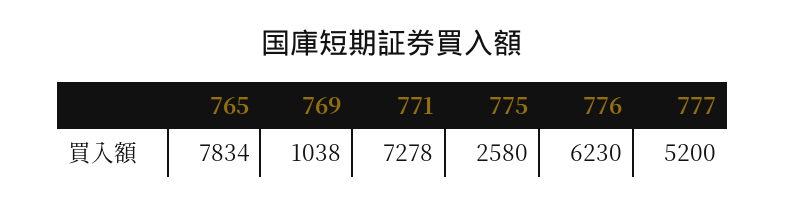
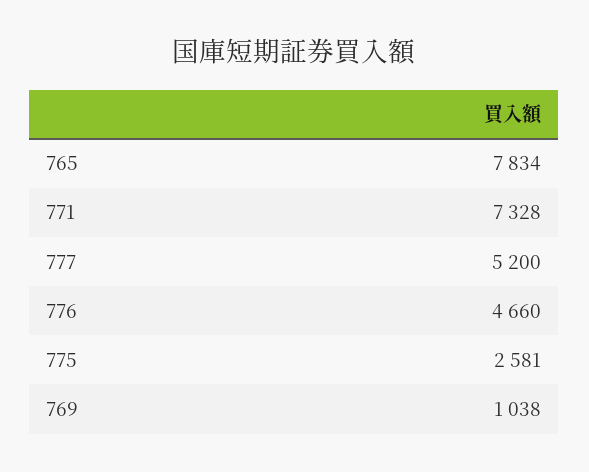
771: 7278 -> 7328
775: 2580 -> 2581
776: 6230 -> 4660

